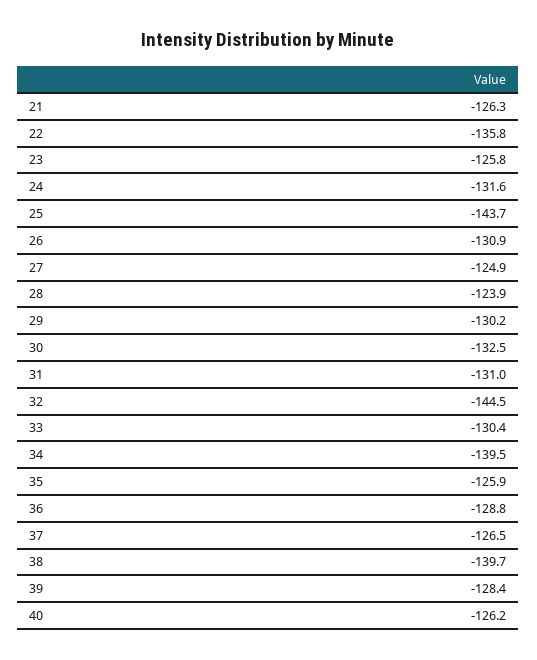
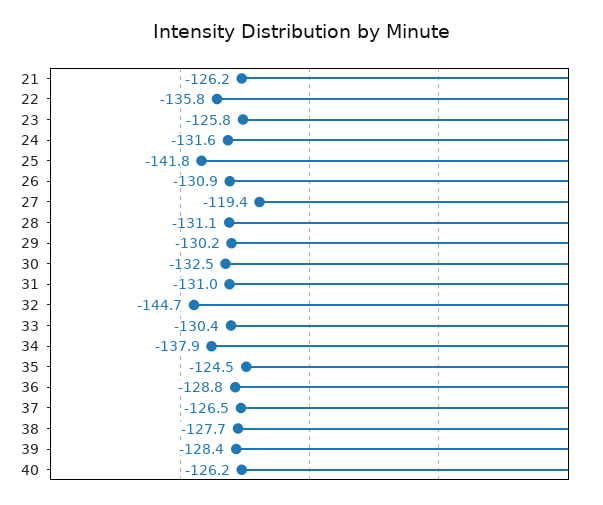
21: -126.3 -> -126.2
25: -143.7 -> -141.8
27: -124.9 -> -119.4
28: -123.9 -> -131.1
32: -144.5 -> -144.7
34: -139.5 -> -137.9
35: -125.9 -> -124.5
38: -139.7 -> -127.7

